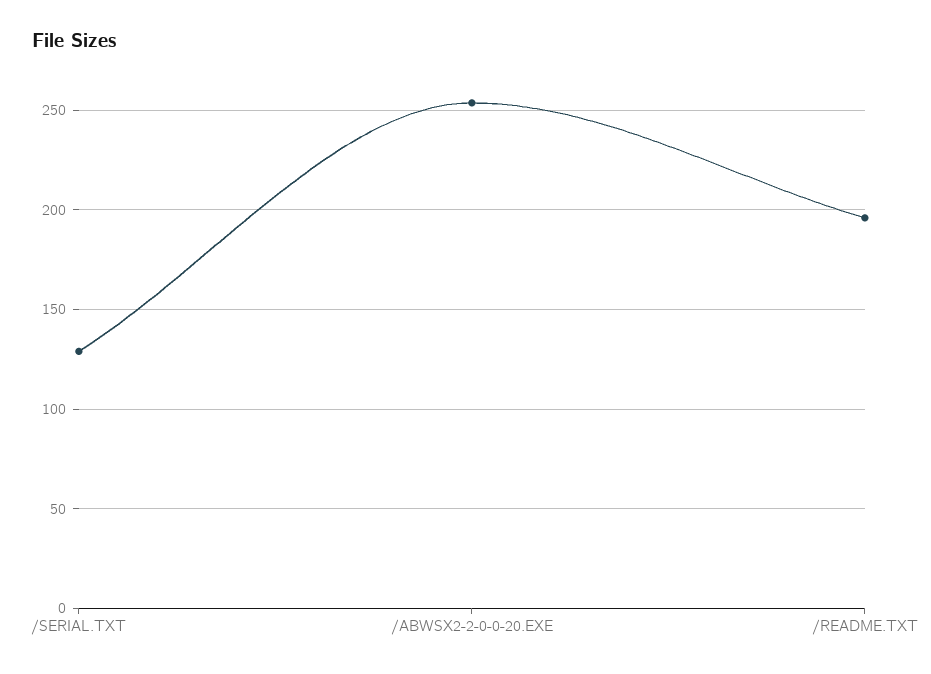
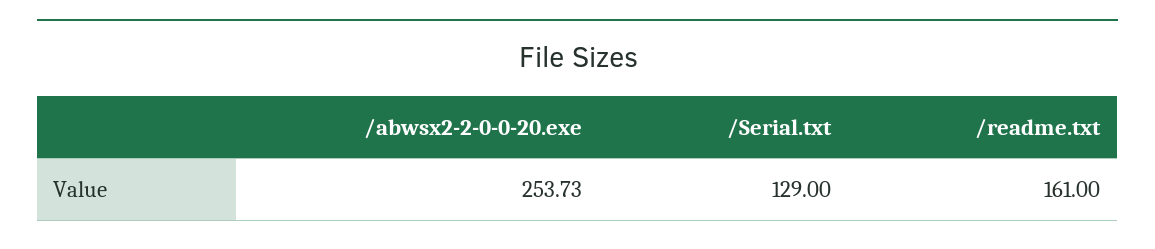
/README.TXT: 195 -> 161

